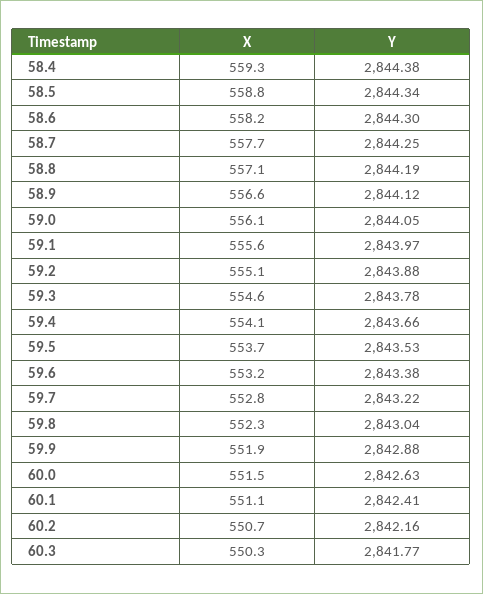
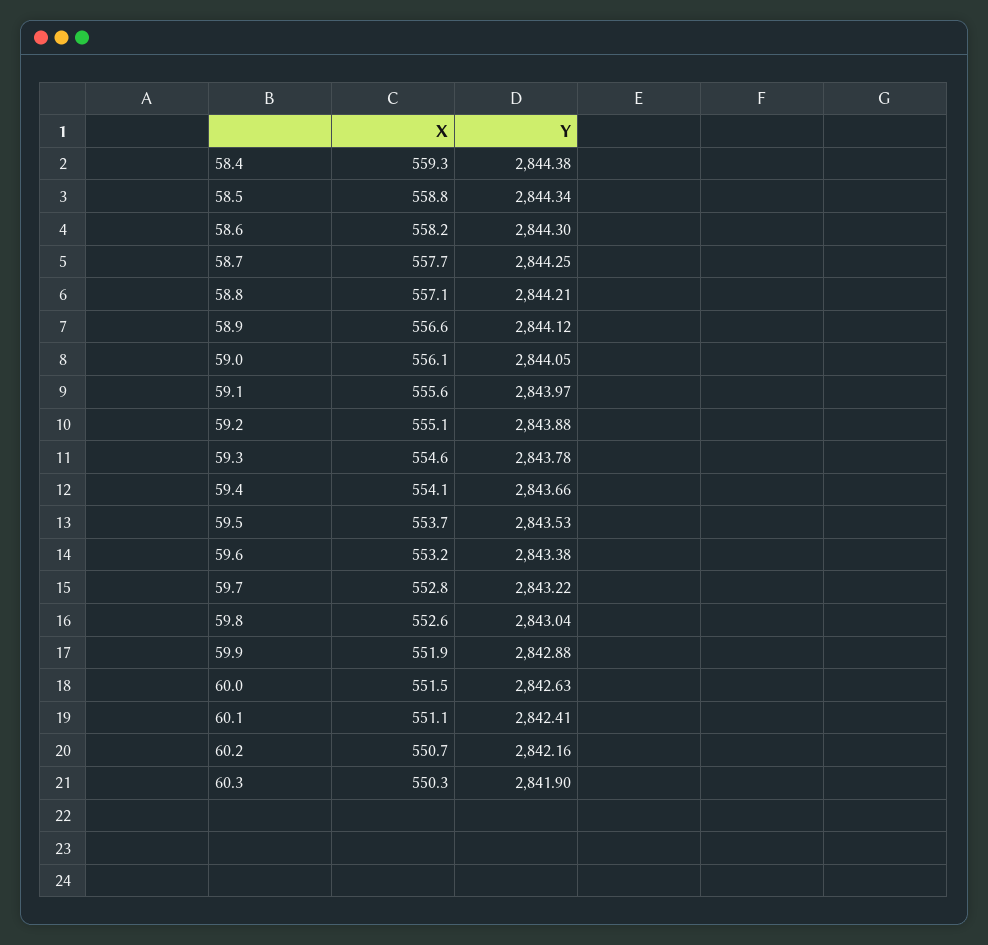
Y, 58.8: 2844.19 -> 2844.21
X, 59.8: 552.3 -> 552.6
Y, 60.3: 2841.77 -> 2841.9

